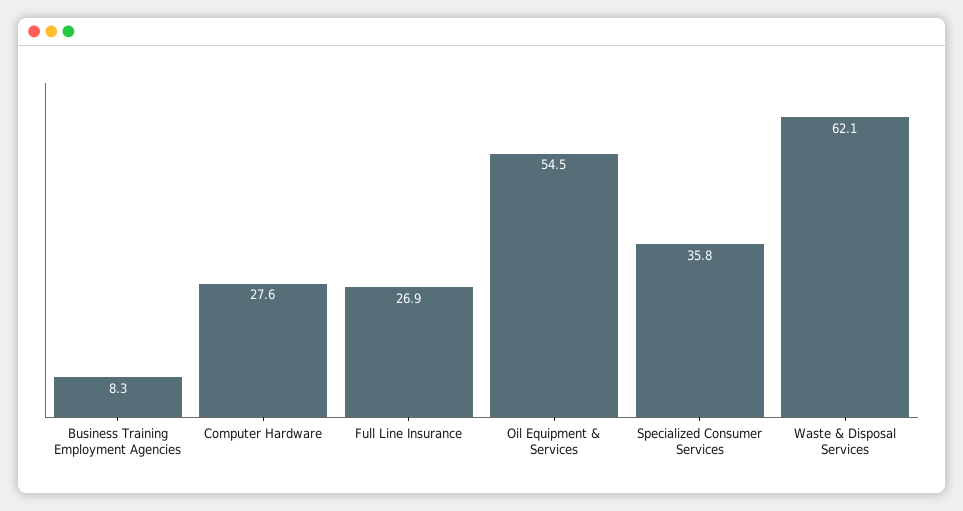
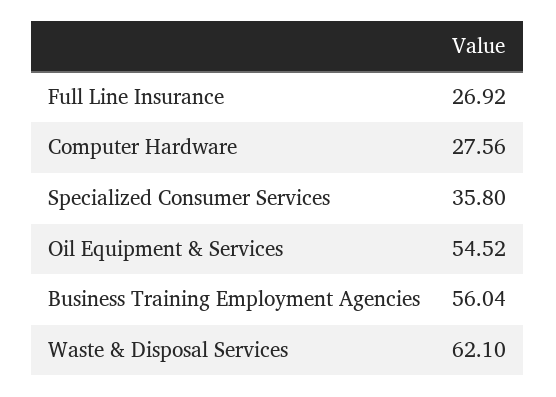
Business Training Employment Agencies: 8.3 -> 56.04

